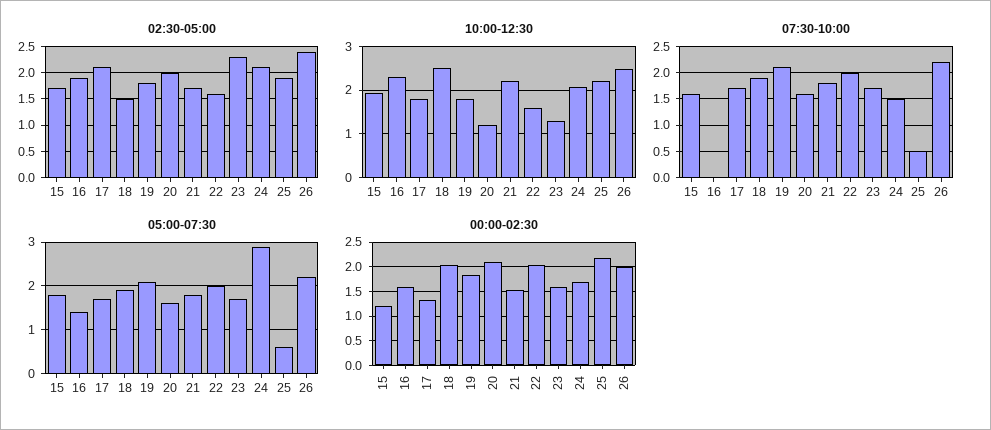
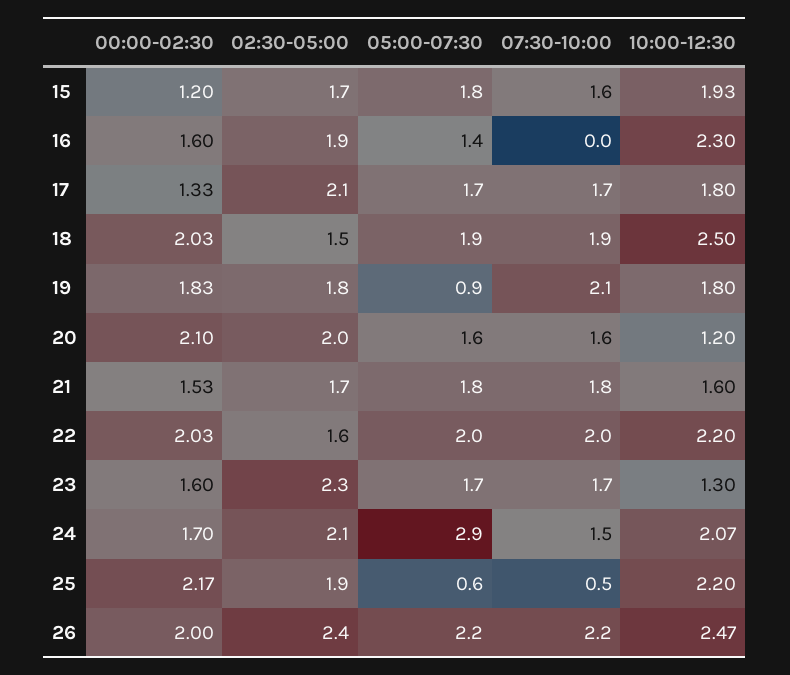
10:00-12:30, 21: 2.2 -> 1.6
10:00-12:30, 22: 1.6 -> 2.2
05:00-07:30, 19: 2 -> 0.9

